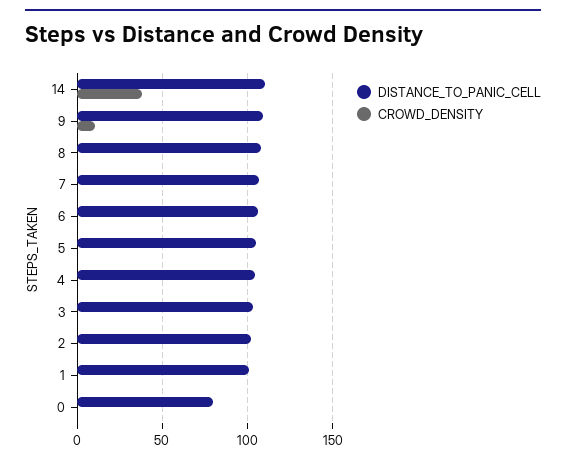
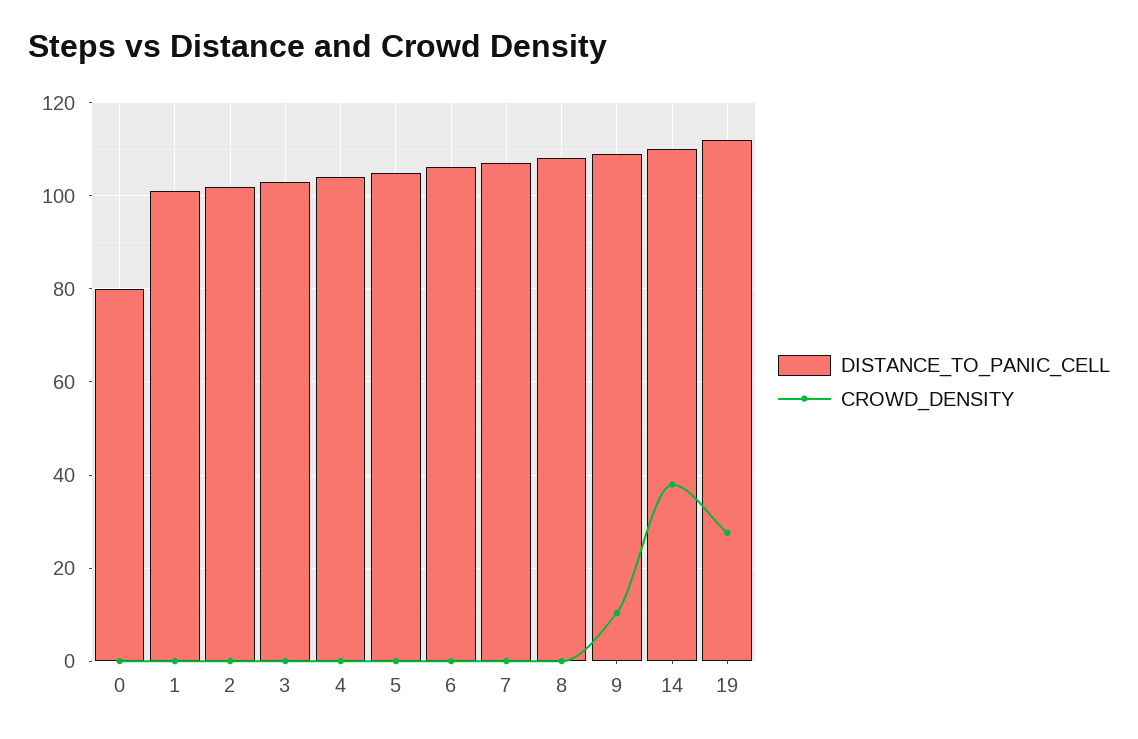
DISTANCE_TO_PANIC_CELL, 19: none -> 112
CROWD_DENSITY, 19: none -> 28

